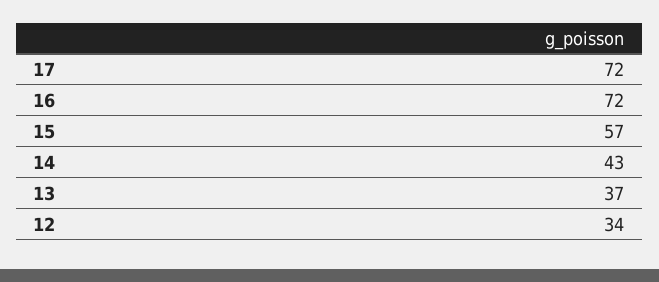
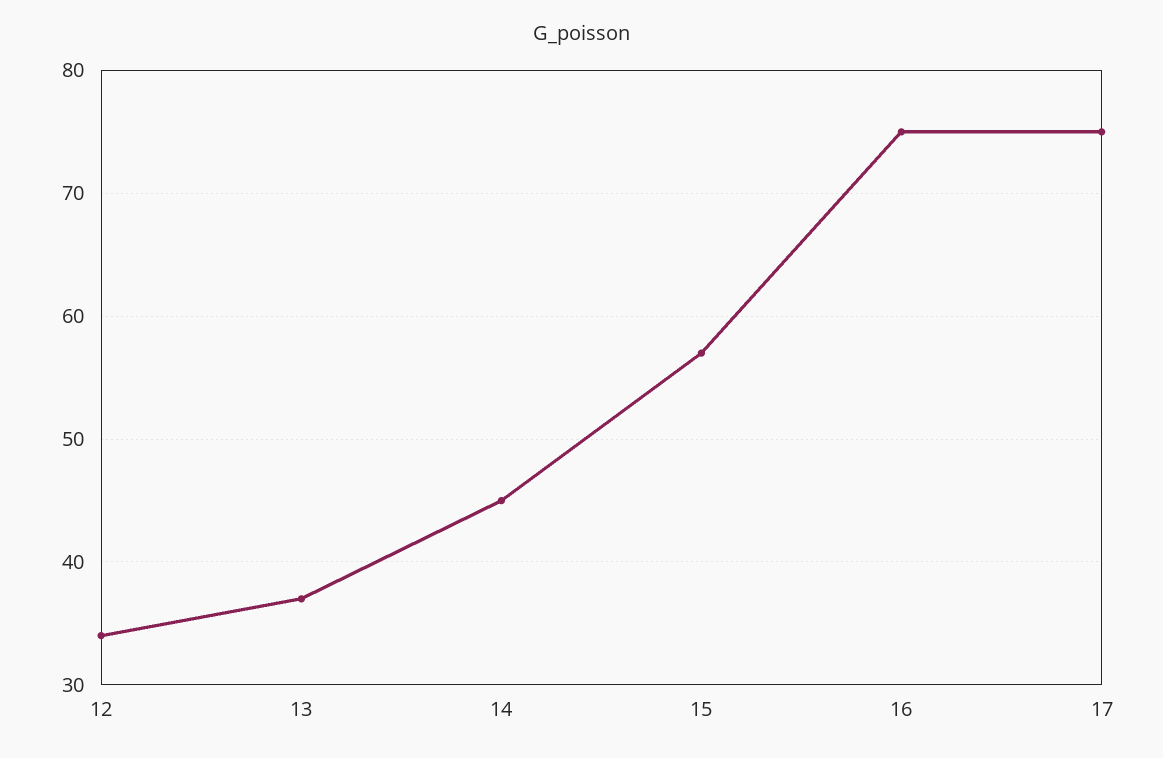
17: 72 -> 75
16: 72 -> 75
14: 43 -> 45

